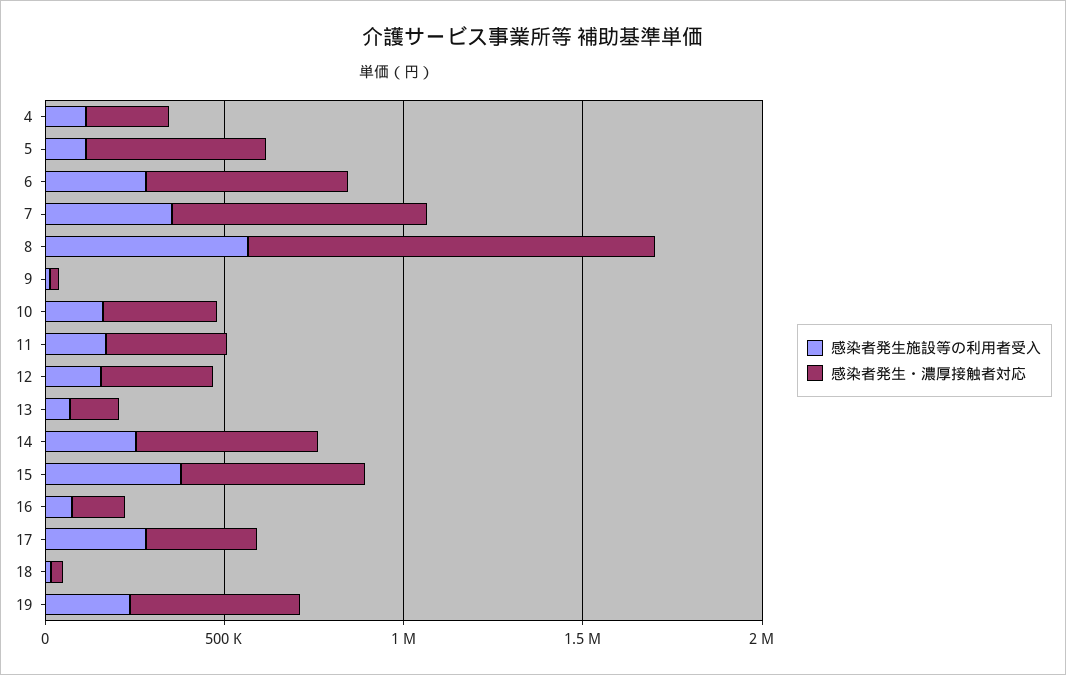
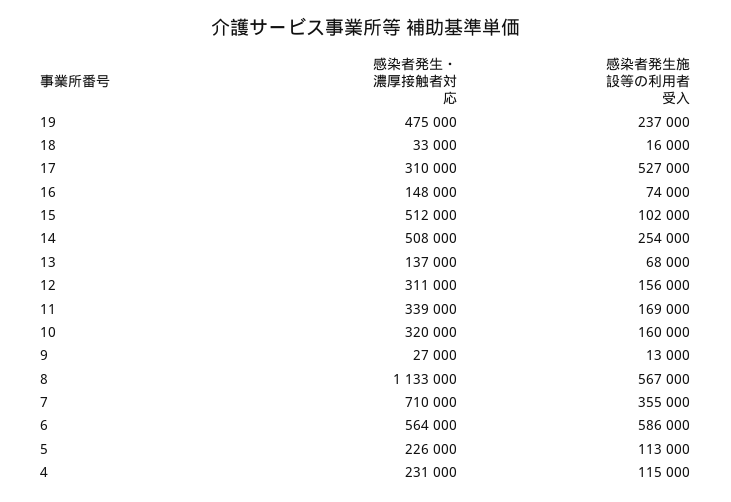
感染者発生・濃厚接触者対応, 5: 500000 -> 226000
感染者発生施設等の利用者受入, 6: 300000 -> 586000
感染者発生施設等の利用者受入, 15: 400000 -> 102000
感染者発生施設等の利用者受入, 17: 300000 -> 527000

